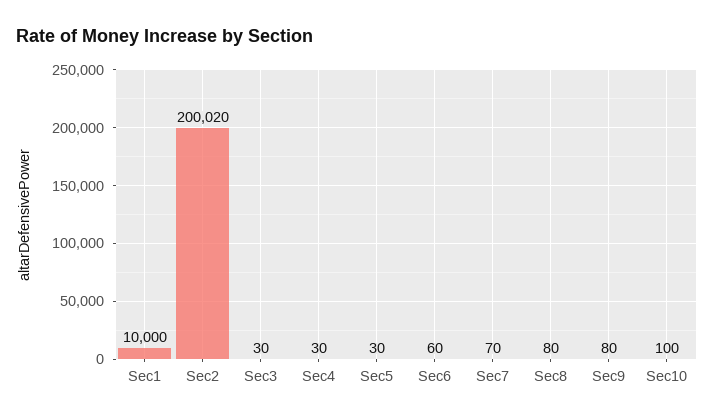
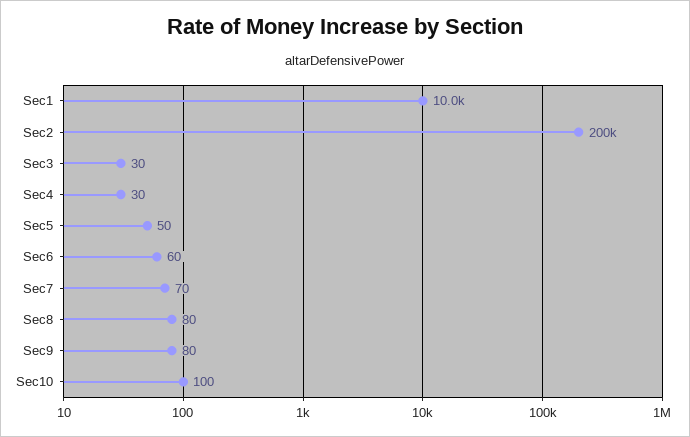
Sec5: 30 -> 50

